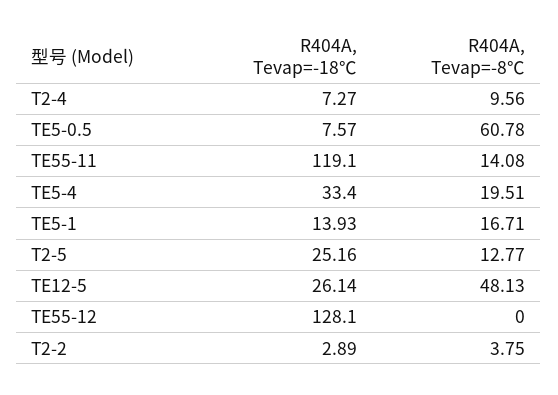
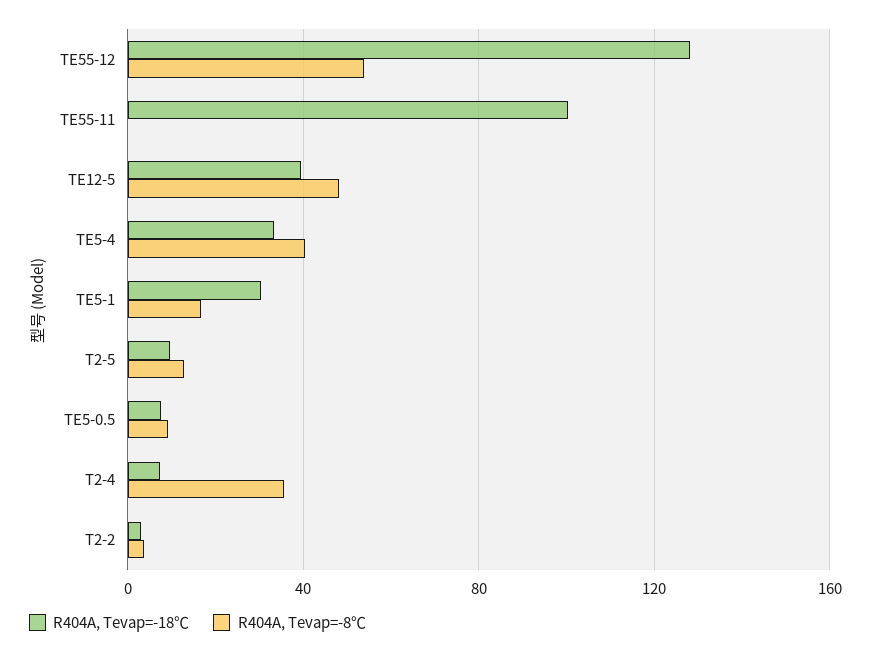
R404A, Tevap=-8℃, T2-4: 9.56 -> 35
R404A, Tevap=-8℃, TE5-0.5: 60.78 -> 10
R404A, Tevap=-18℃, TE55-11: 119.1 -> 100
R404A, Tevap=-8℃, TE55-11: 14.08 -> 0
R404A, Tevap=-8℃, TE5-4: 19.51 -> 40
R404A, Tevap=-18℃, TE5-1: 13.93 -> 30
R404A, Tevap=-18℃, T2-5: 25.16 -> 10
R404A, Tevap=-18℃, TE12-5: 26.14 -> 40
R404A, Tevap=-8℃, TE55-12: 0 -> 55

